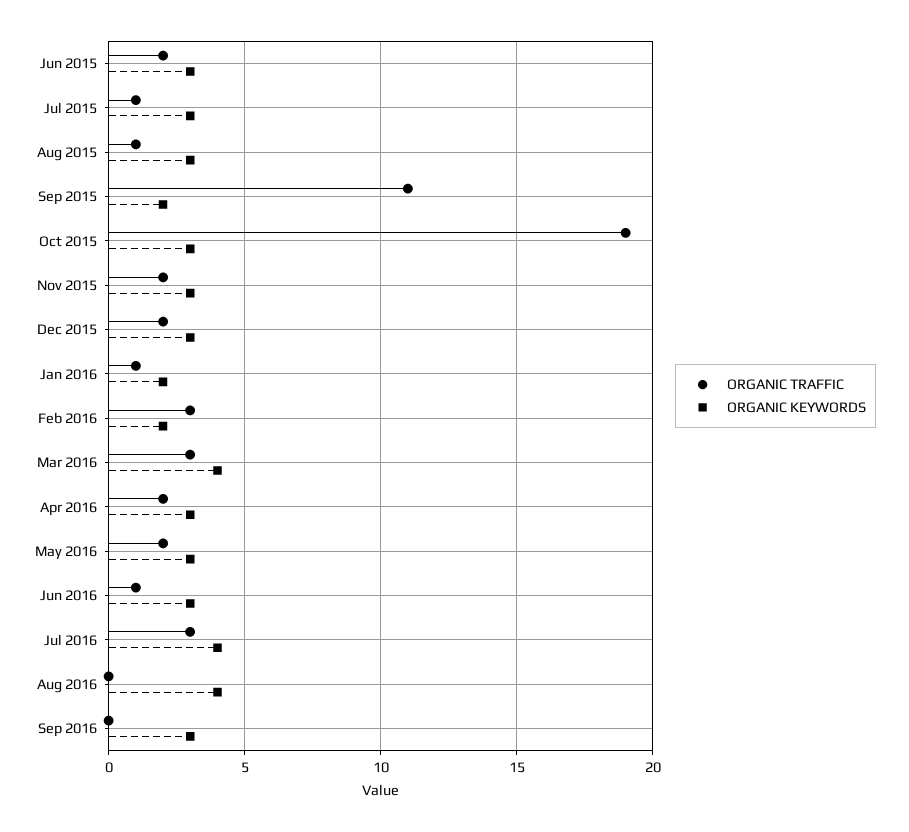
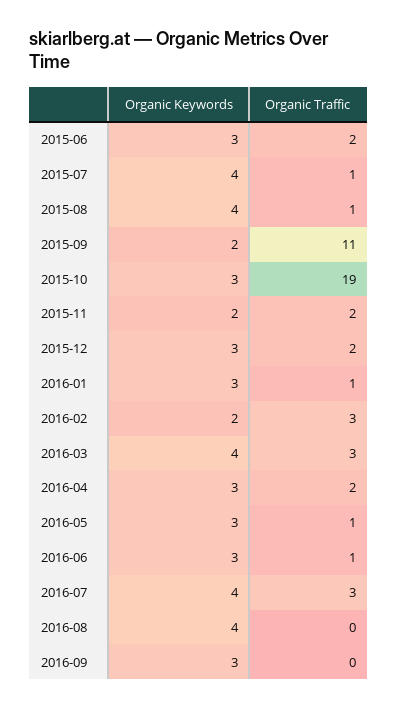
ORGANIC KEYWORDS, Jul 2015: 3 -> 4
ORGANIC KEYWORDS, Aug 2015: 3 -> 4
ORGANIC KEYWORDS, Nov 2015: 3 -> 2
ORGANIC KEYWORDS, Jan 2016: 2 -> 3
ORGANIC TRAFFIC, May 2016: 2 -> 1

